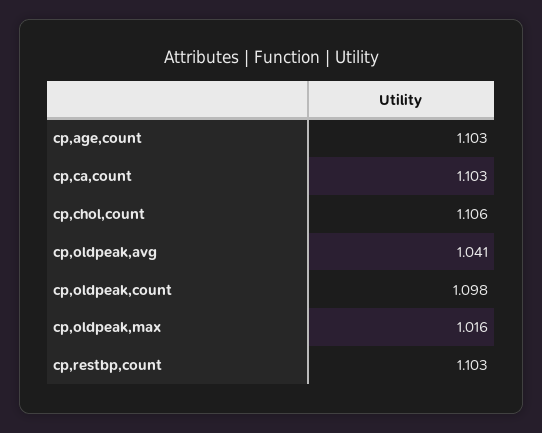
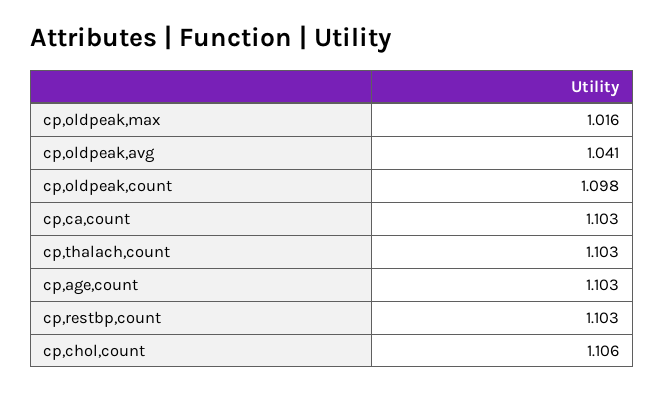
cp,thalach,count: none -> 1.103

